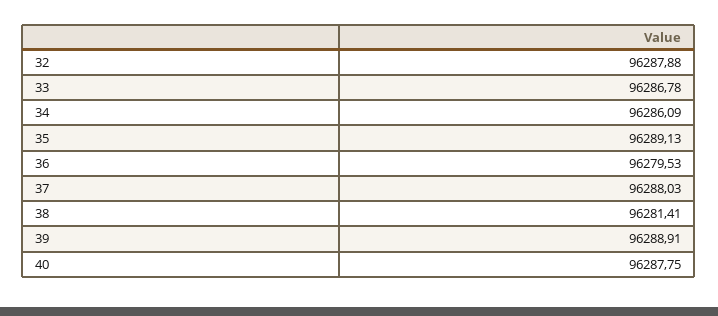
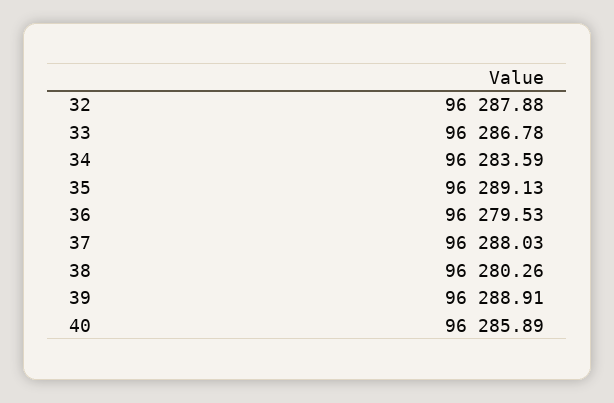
34: 96286.09 -> 96283.59
38: 96281.41 -> 96280.26
40: 96287.75 -> 96285.89

